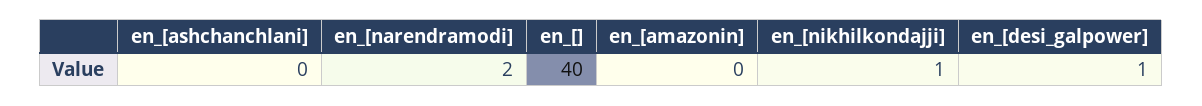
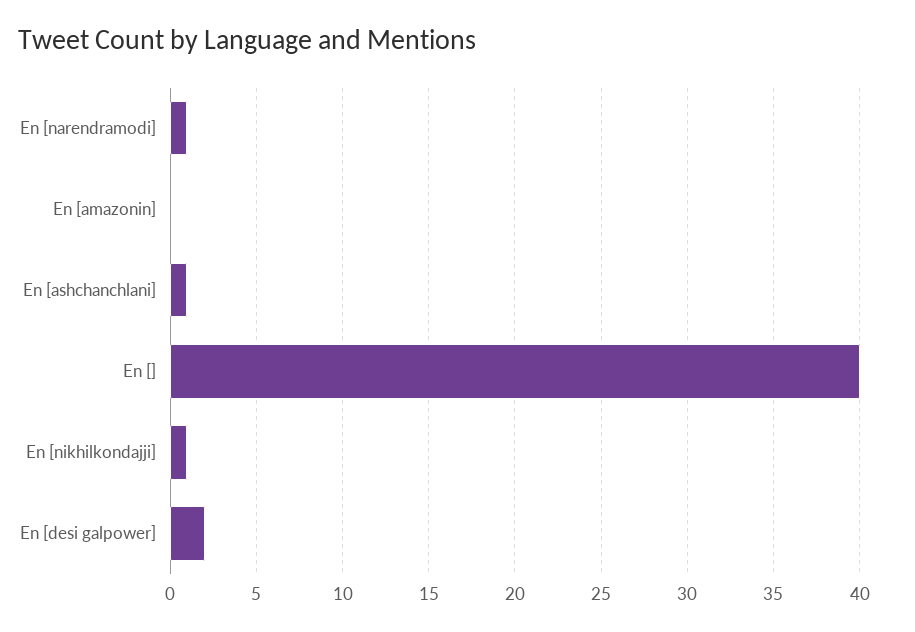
en_[ashchanchlani]: 0 -> 1
en_[narendramodi]: 2 -> 1
en_[desi_galpower]: 1 -> 2

